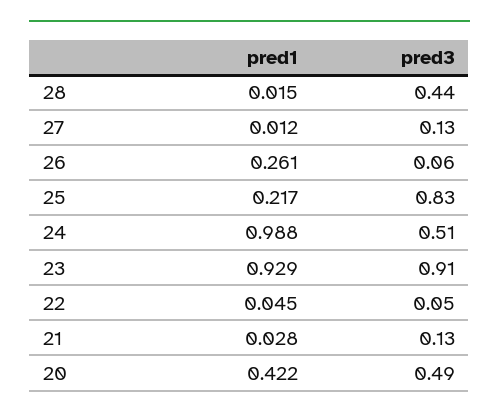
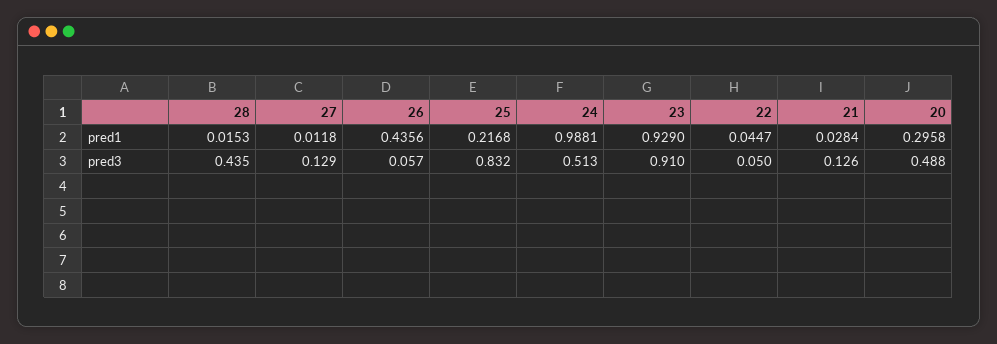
pred1, 26: 0.261 -> 0.4356
pred1, 20: 0.422 -> 0.2958

